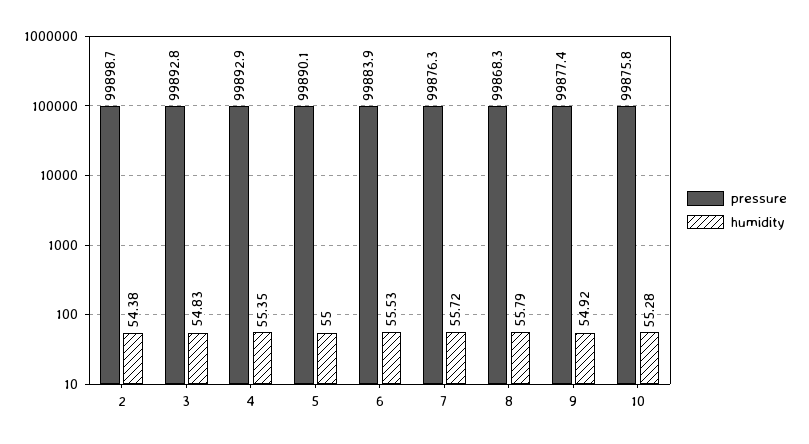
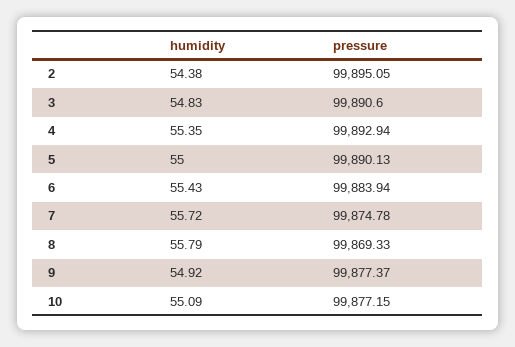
pressure, 2: 99898.7 -> 99895.05
pressure, 3: 99892.8 -> 99890.6
humidity, 6: 55.53 -> 55.43
pressure, 7: 99876.3 -> 99874.78
pressure, 8: 99868.3 -> 99869.33
pressure, 10: 99875.8 -> 99877.15
humidity, 10: 55.28 -> 55.09

